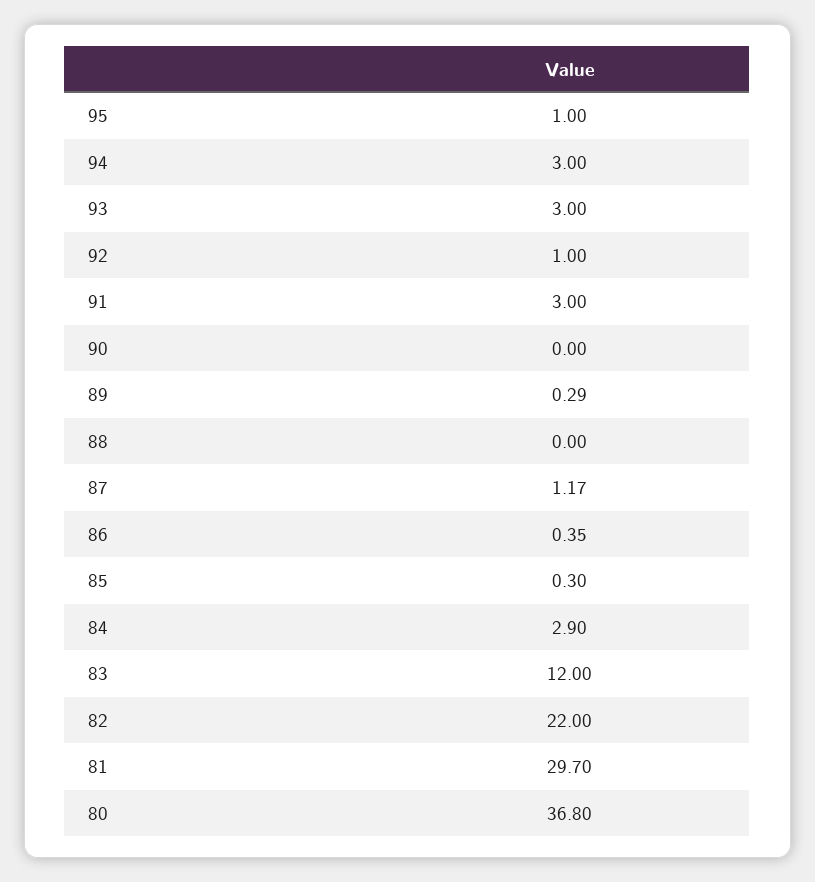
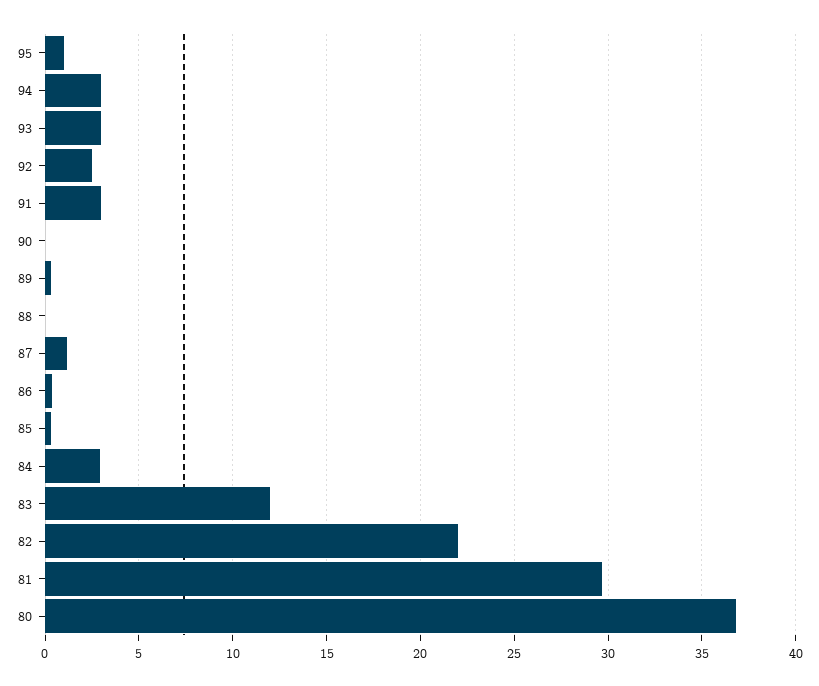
92: 1 -> 2.5

